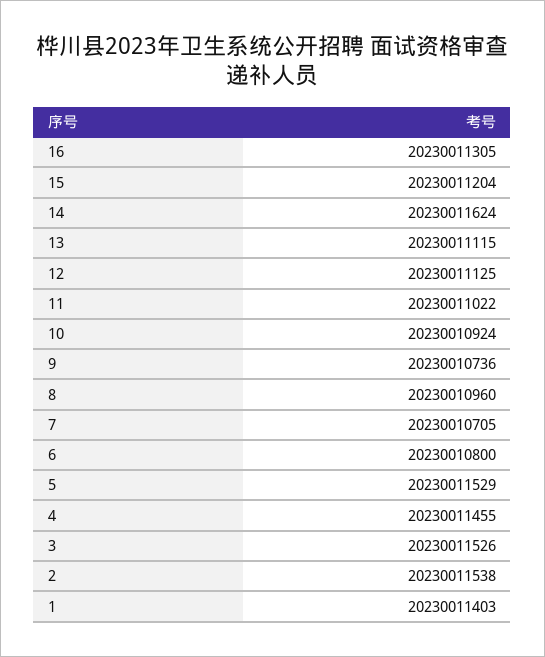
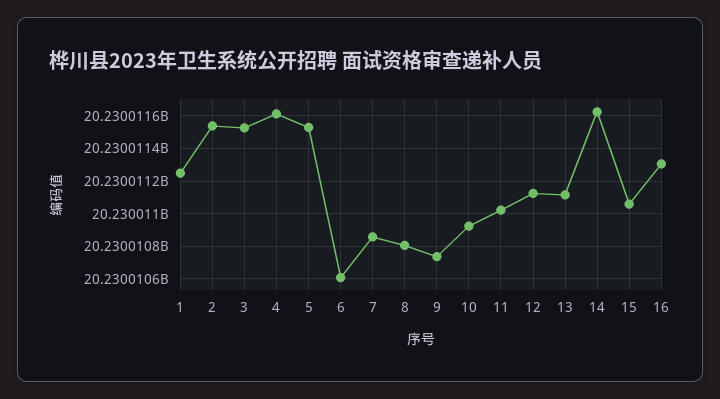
15: 20230011204 -> 20230011050
8: 20230010960 -> 20230010800
7: 20230010705 -> 20230010850
6: 20230010800 -> 20230010600
4: 20230011455 -> 20230011600
1: 20230011403 -> 20230011250

